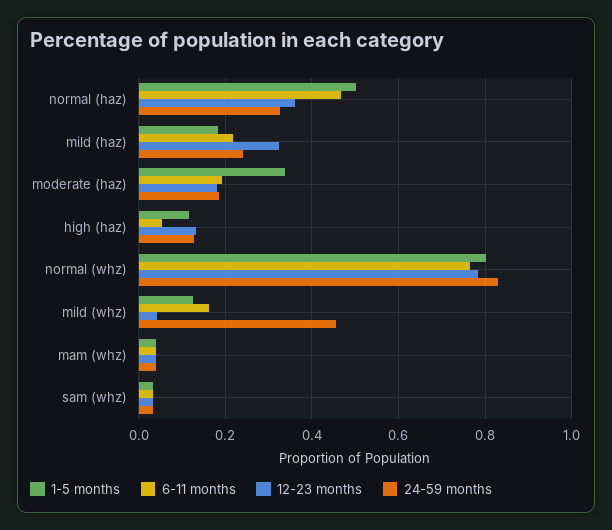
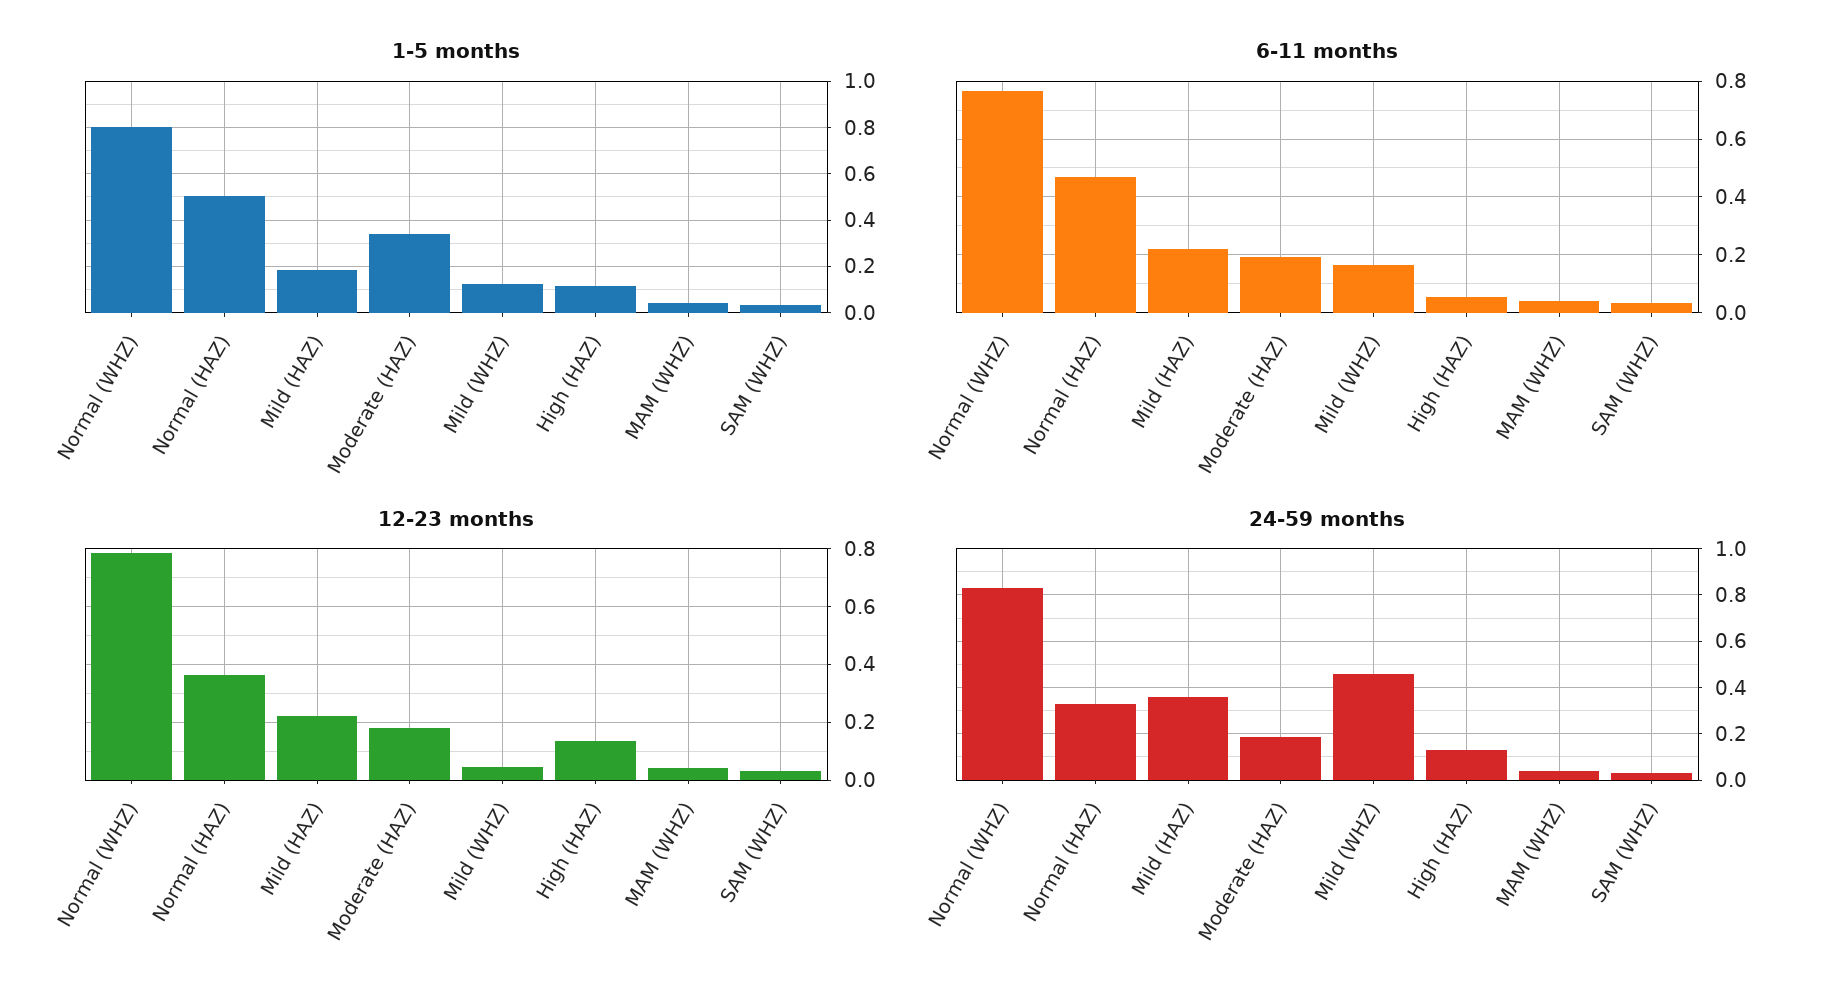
12-23 months, mild (haz): 0.32 -> 0.225
24-59 months, mild (haz): 0.24 -> 0.35

